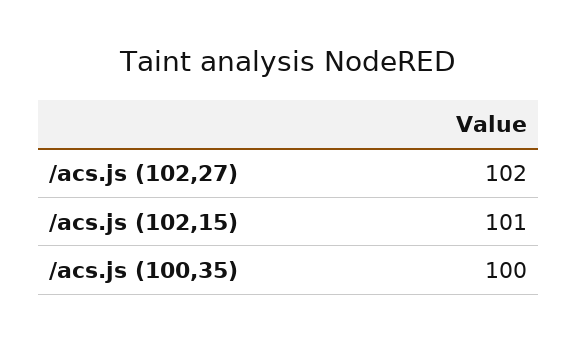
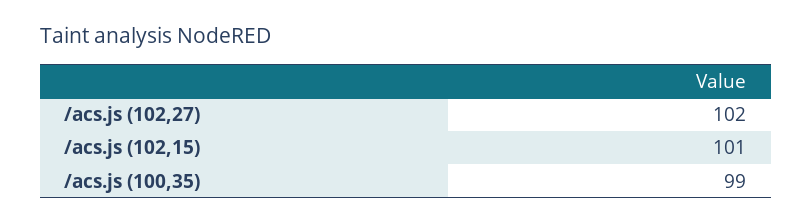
/acs.js (100,35): 100 -> 99

